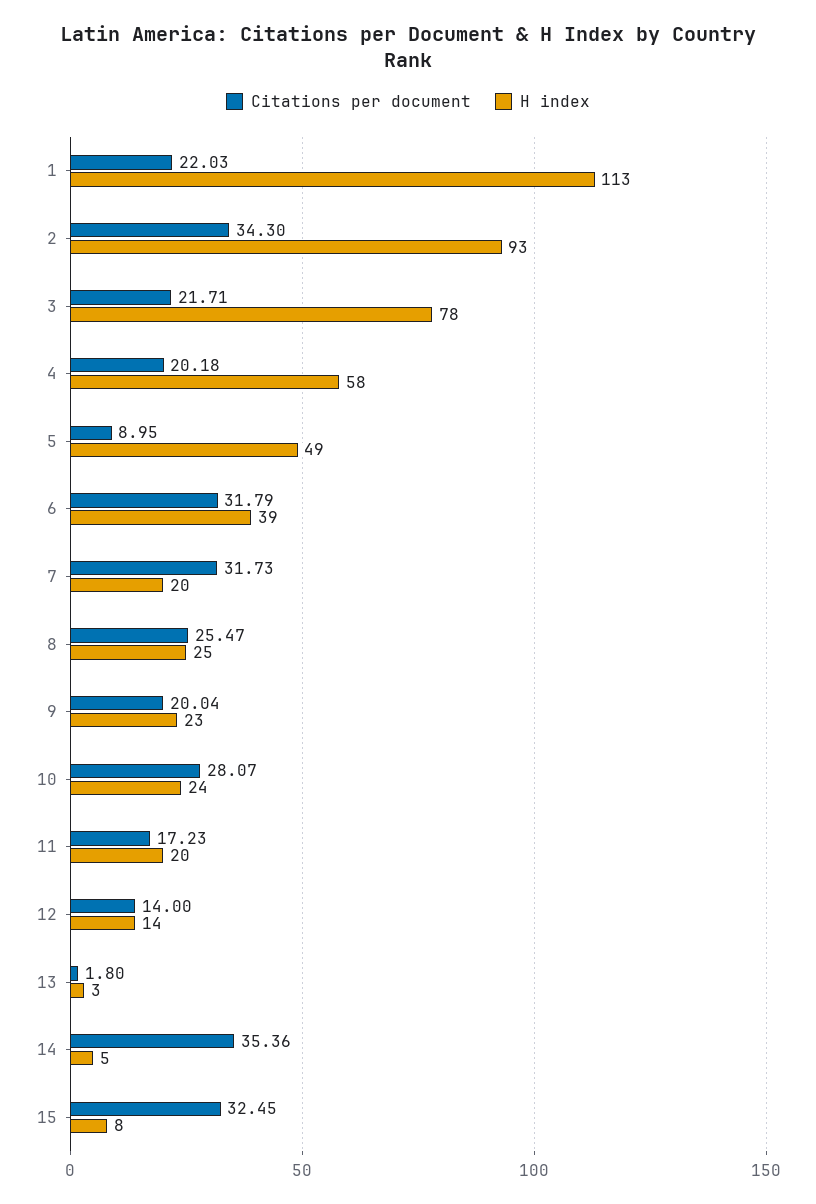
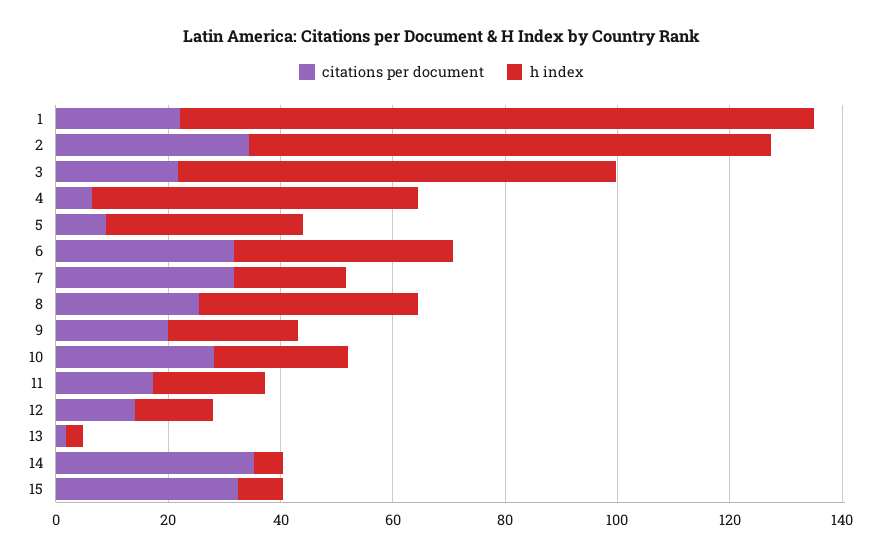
Citations per document, 4: 20.18 -> 5
H index, 5: 49 -> 35
H index, 8: 25 -> 40

